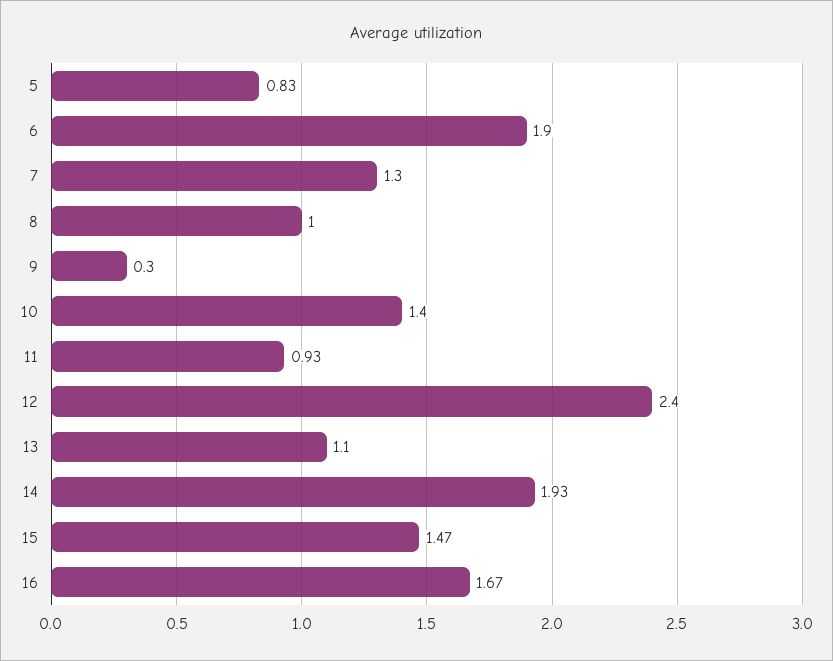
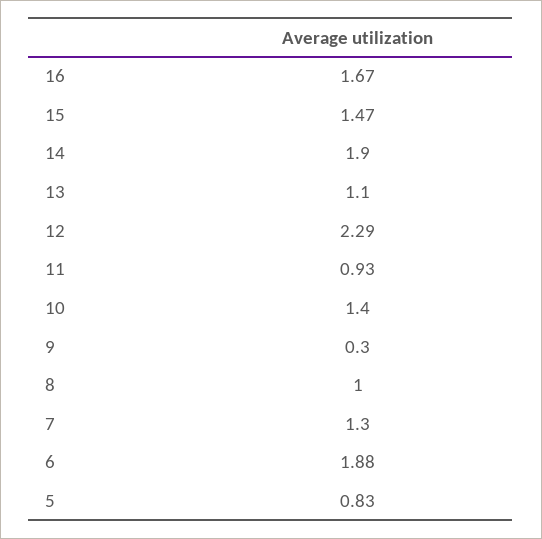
6: 1.9 -> 1.88
12: 2.4 -> 2.29
14: 1.93 -> 1.9

